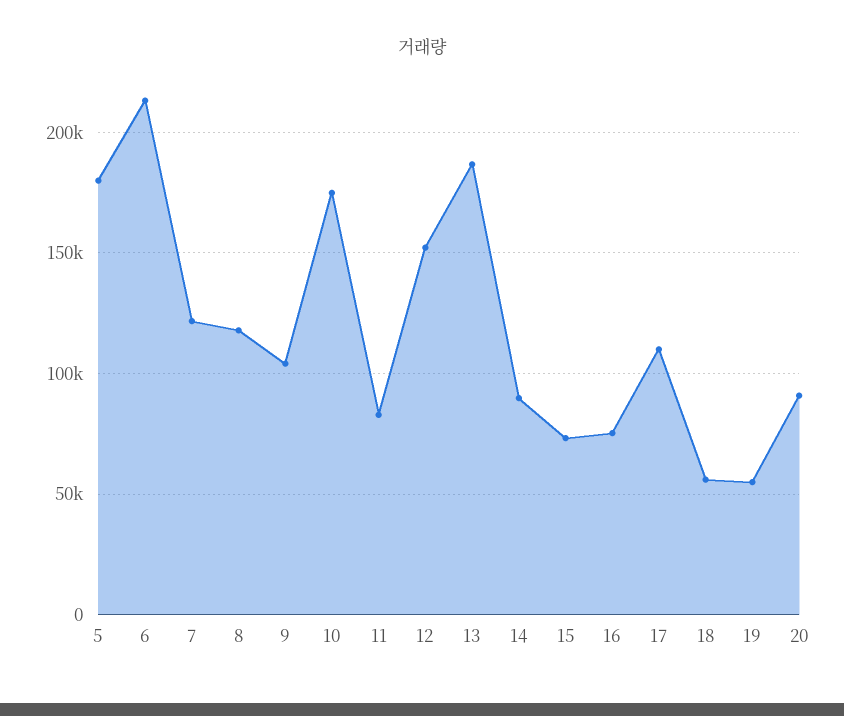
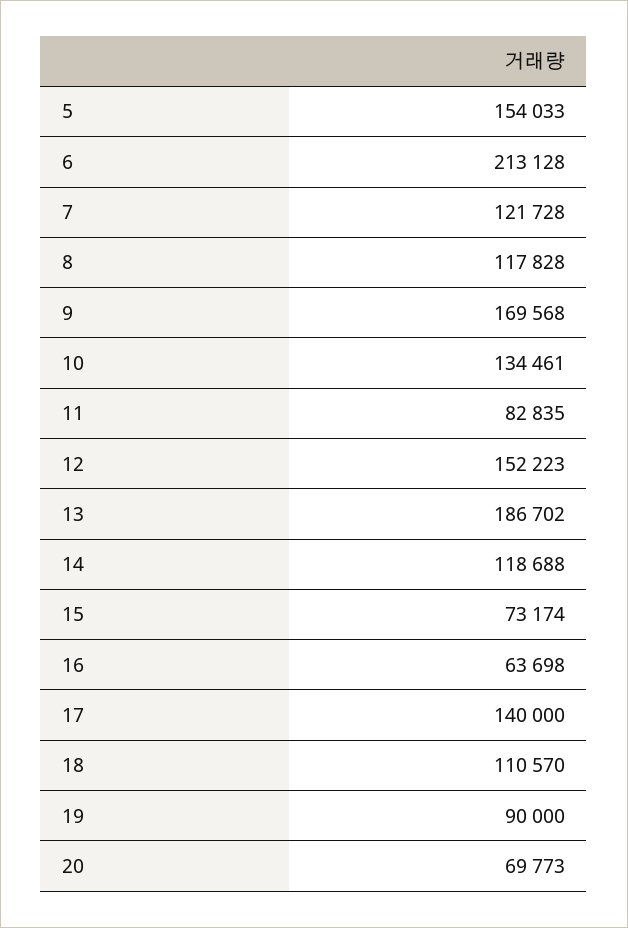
5: 180000 -> 154033
9: 105000 -> 169568
10: 175000 -> 134461
14: 90000 -> 118688
16: 75000 -> 63698
17: 110000 -> 140000
18: 55000 -> 110570
19: 55000 -> 90000
20: 90000 -> 69773

